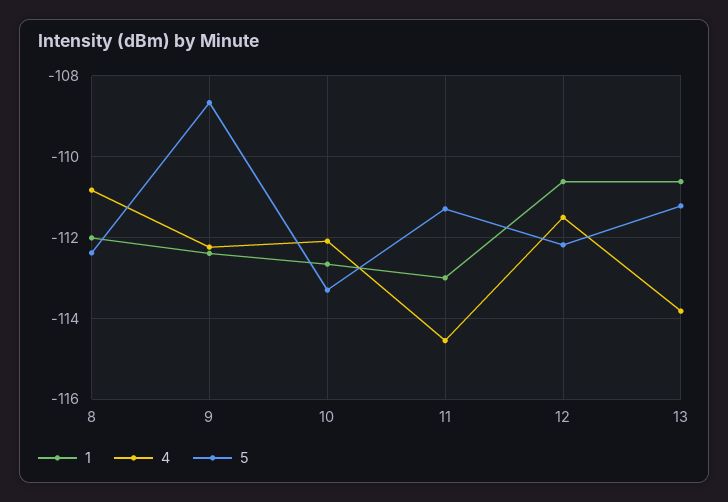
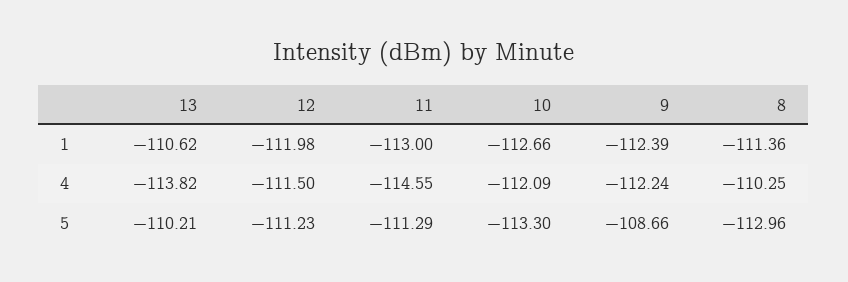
1, 8: -112 -> -111.36
4, 8: -110.8 -> -110.25
5, 8: -112.4 -> -112.96
1, 12: -110.6 -> -111.98
5, 12: -112.2 -> -111.23
5, 13: -111.2 -> -110.21

